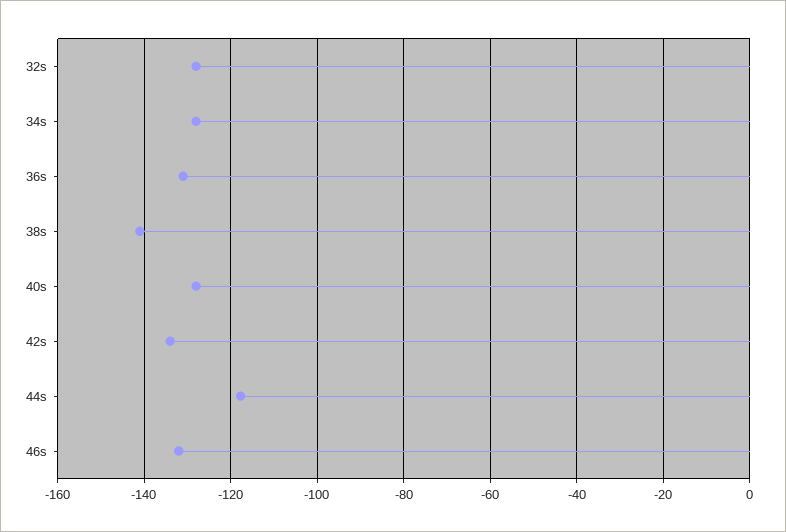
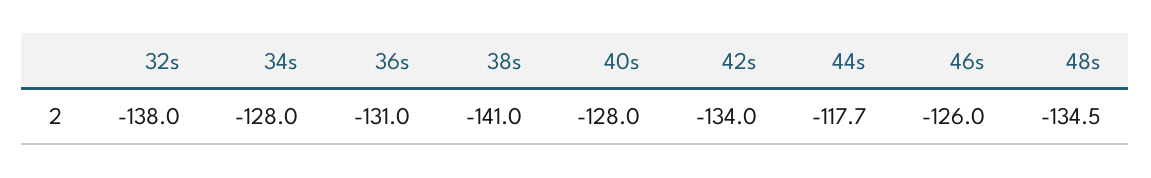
32s: -128 -> -138
46s: -132 -> -126
48s: none -> -134.5

